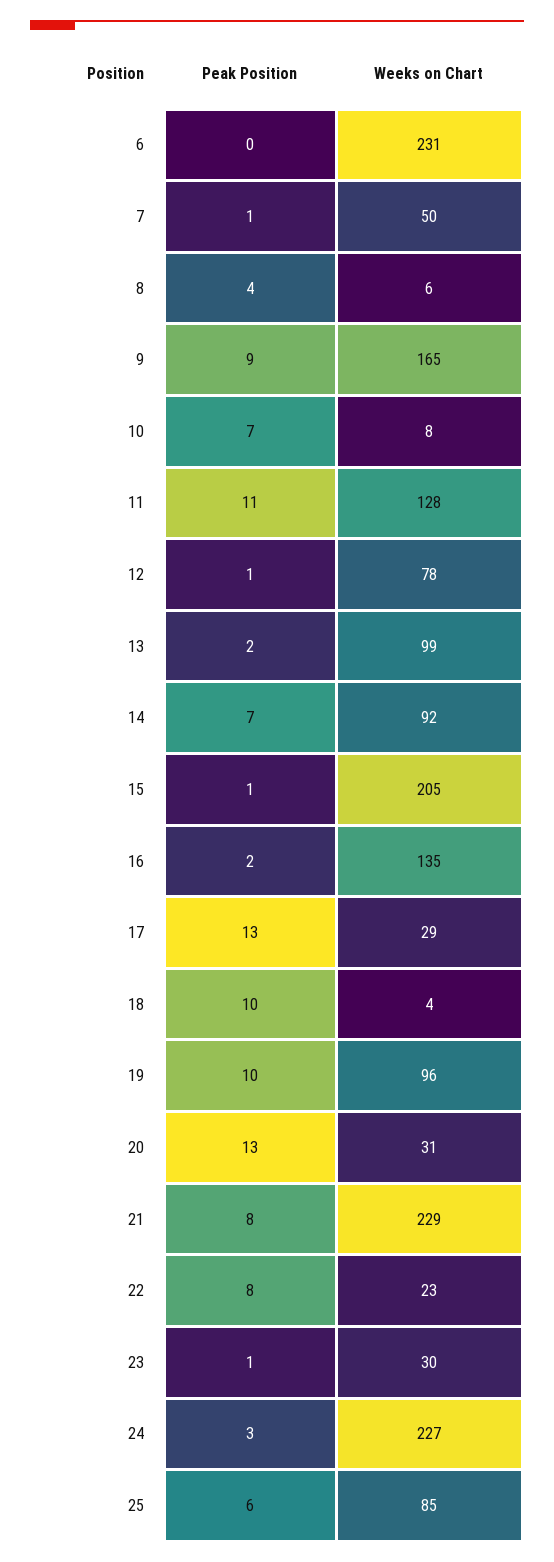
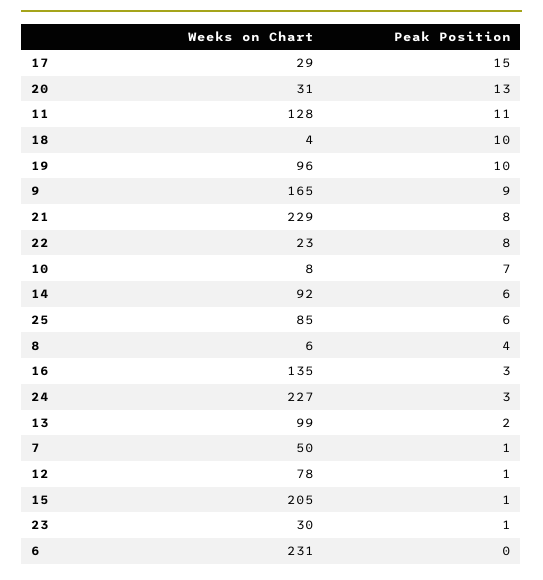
Peak Position, 14: 7 -> 6
Peak Position, 16: 2 -> 3
Peak Position, 17: 13 -> 15

